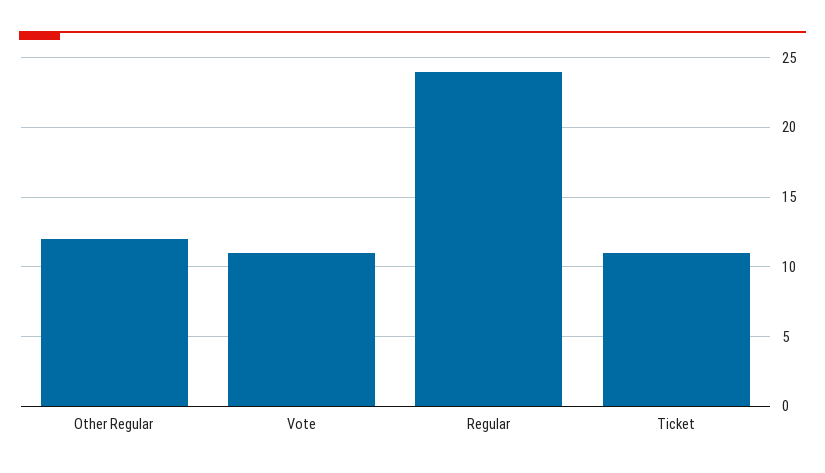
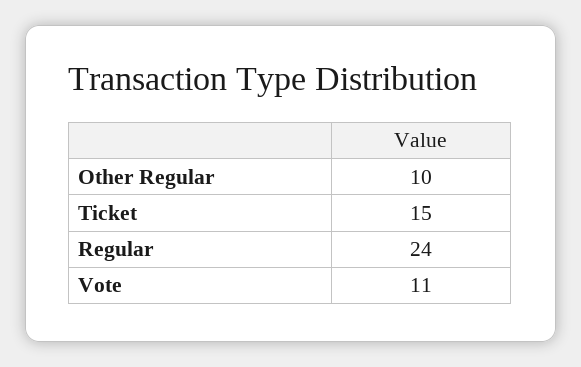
Other Regular: 12 -> 10
Ticket: 11 -> 15

